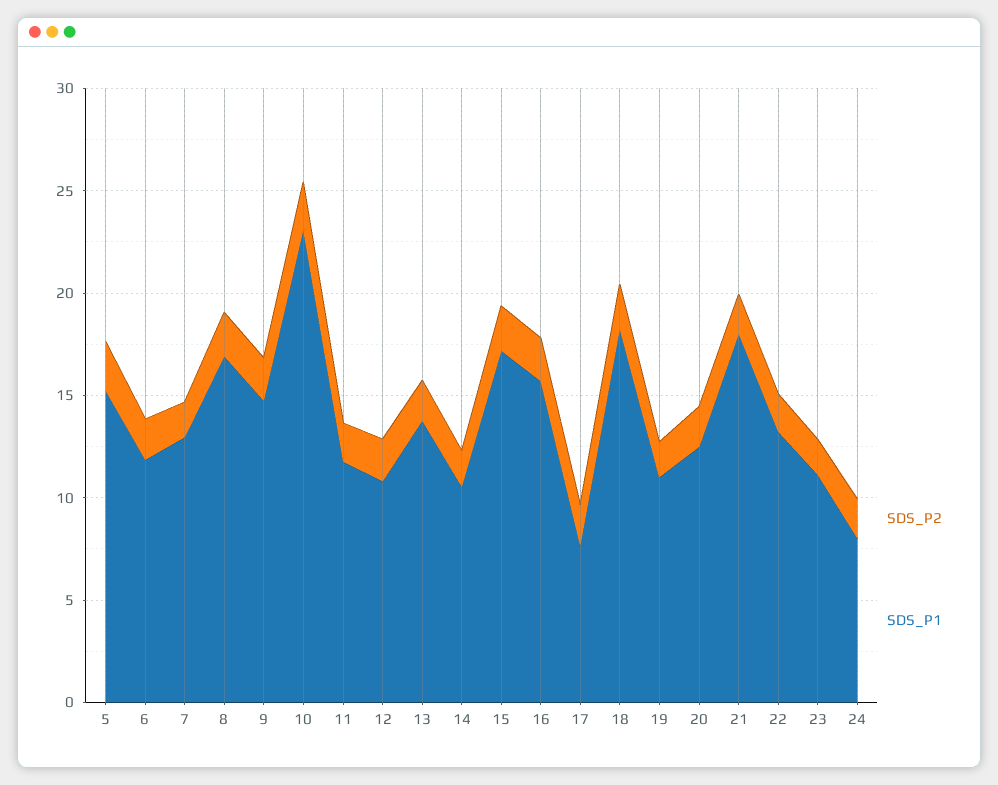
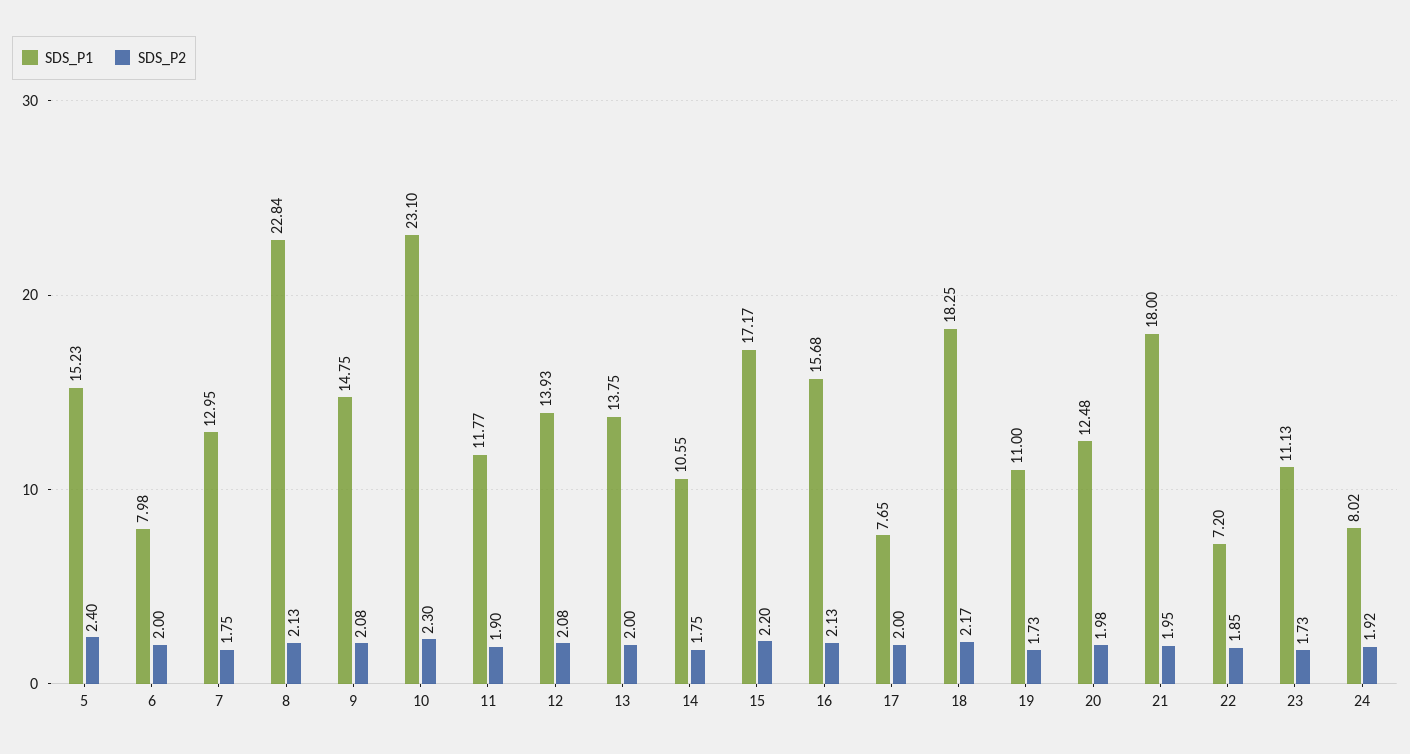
SDS_P1, 6: 12 -> 7.98
SDS_P1, 8: 17 -> 22.84
SDS_P1, 12: 11 -> 13.93
SDS_P1, 22: 13 -> 7.2

